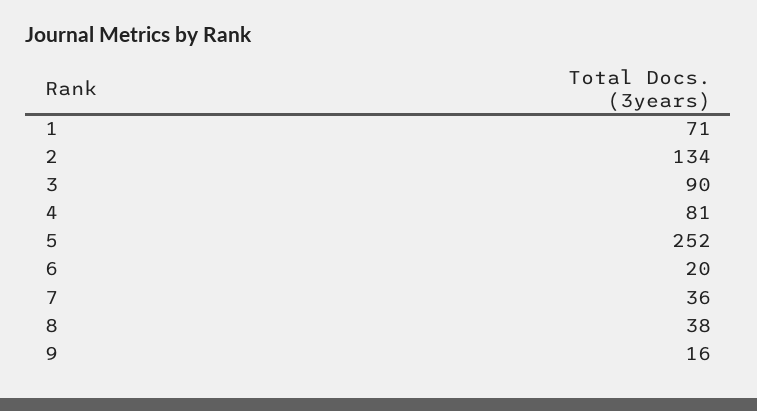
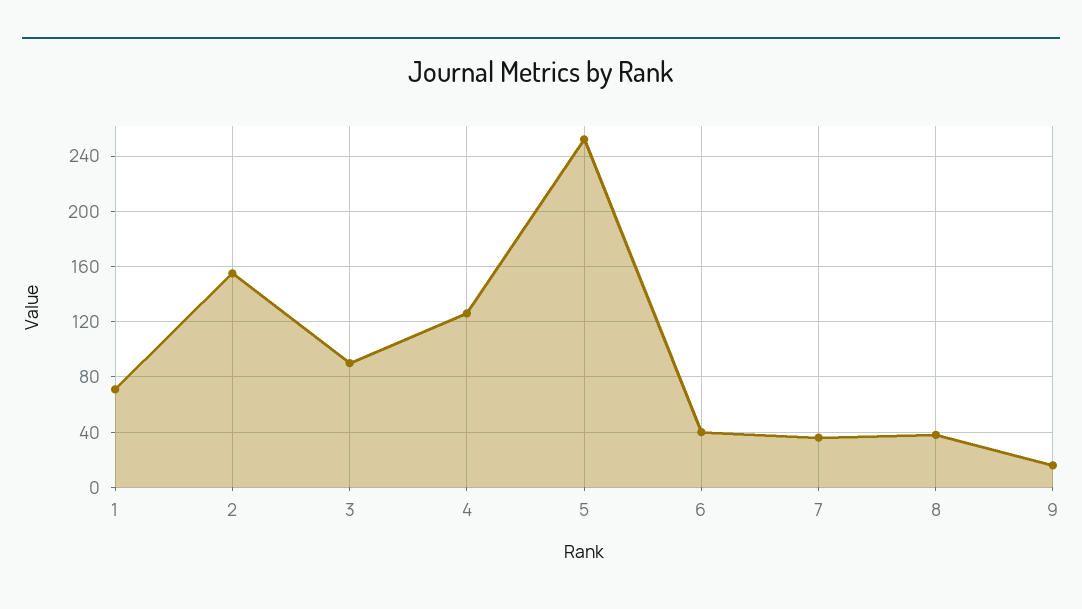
2: 134 -> 155
4: 81 -> 125
6: 20 -> 40

